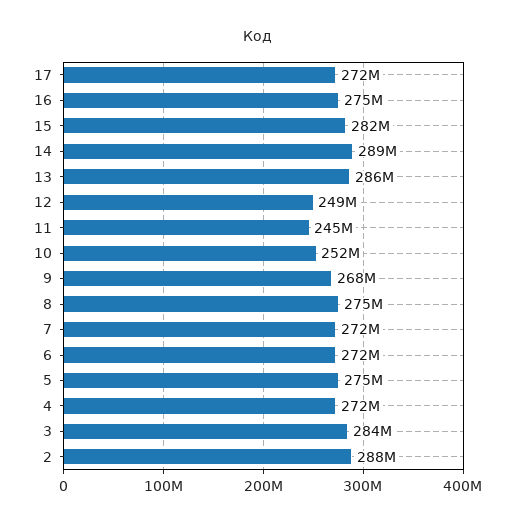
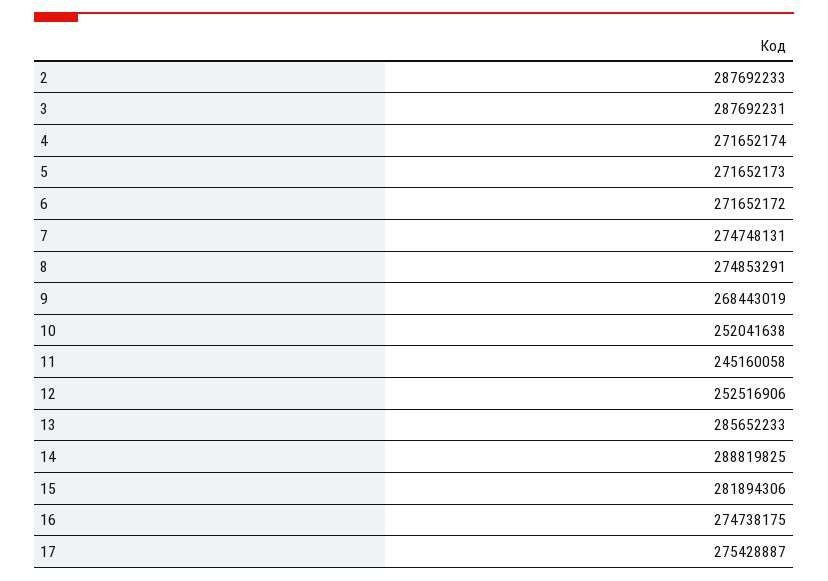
17: 272000000 -> 275428887
12: 249000000 -> 252516906
7: 272000000 -> 274748131
5: 275000000 -> 271652173
3: 284000000 -> 287692231

